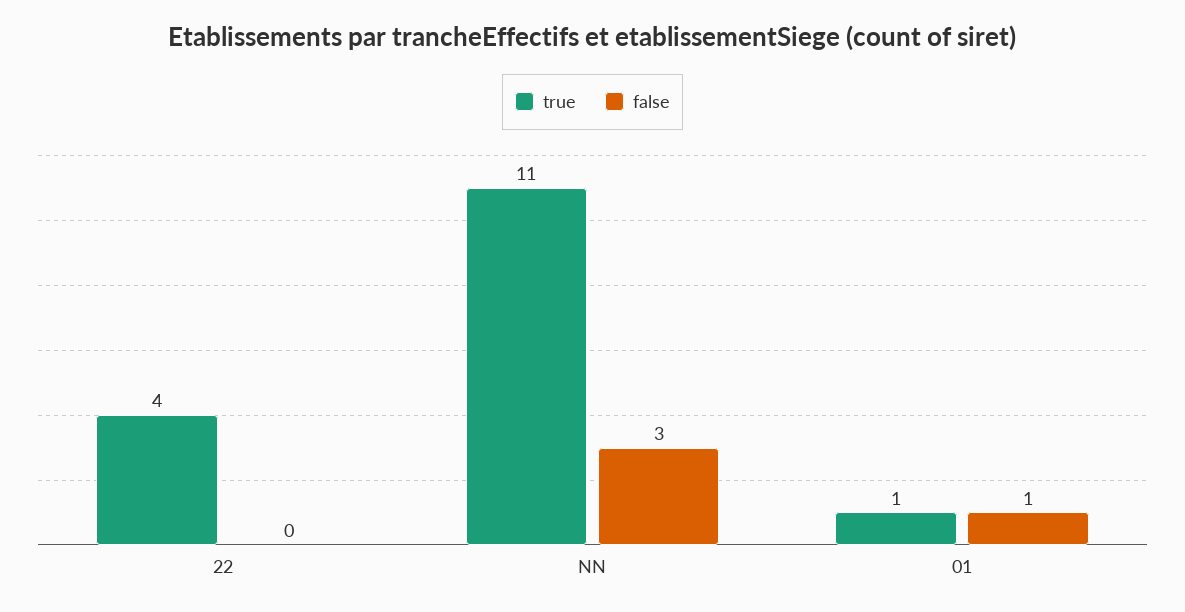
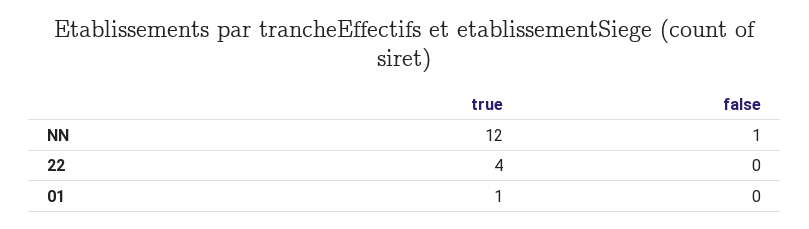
true, NN: 11 -> 12
false, NN: 3 -> 1
false, 01: 1 -> 0

